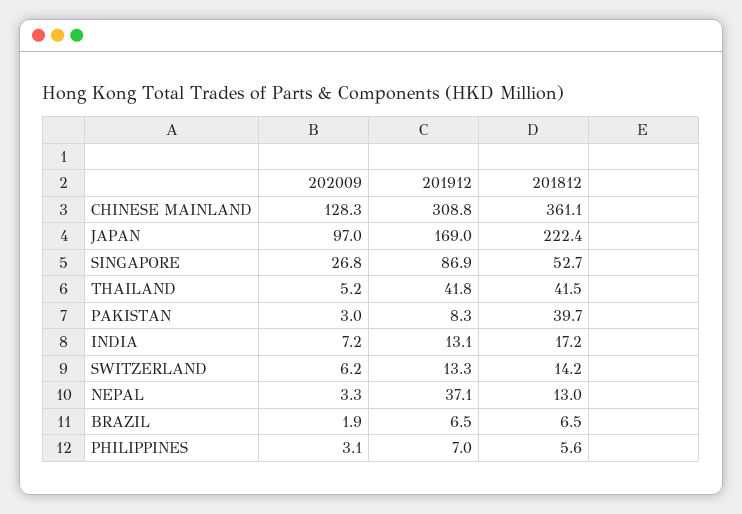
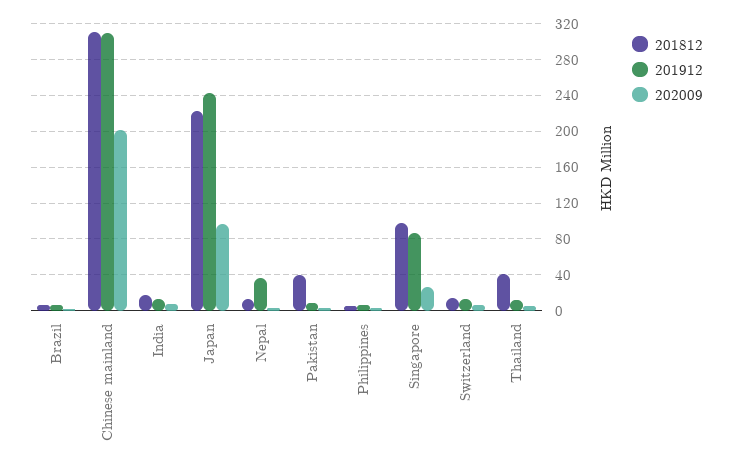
202009, CHINESE MAINLAND: 128.3 -> 200
201812, CHINESE MAINLAND: 361.1 -> 310
201912, JAPAN: 169 -> 240
201812, SINGAPORE: 52.7 -> 100
201912, THAILAND: 41.8 -> 10

